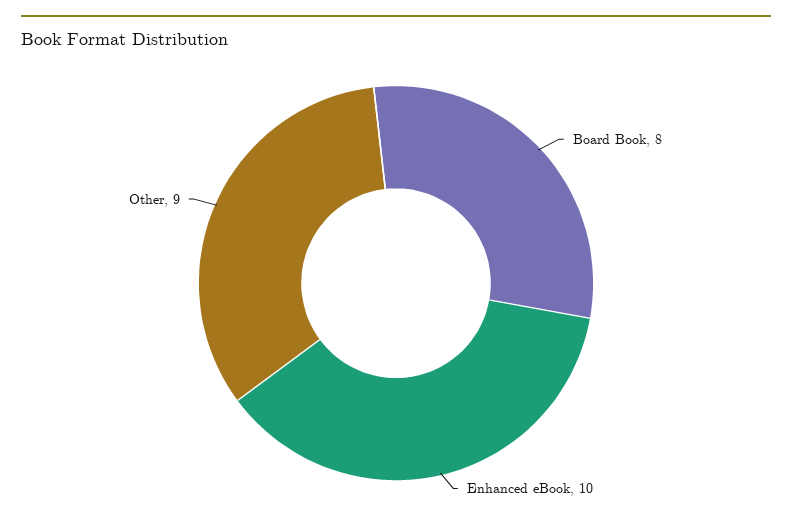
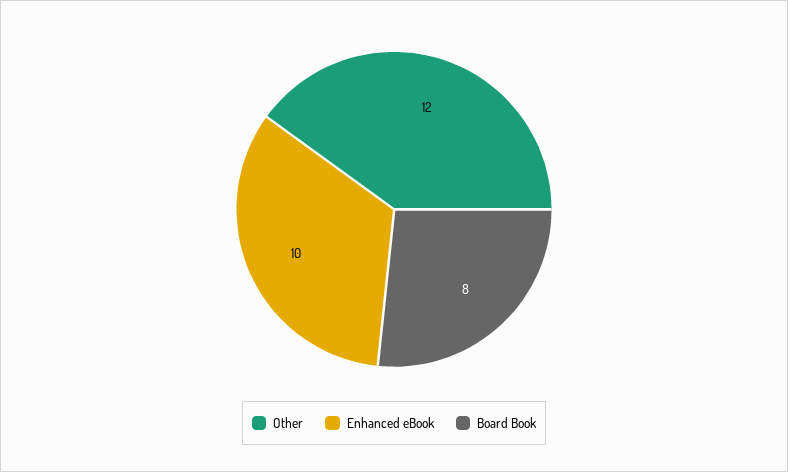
Other: 9 -> 12

